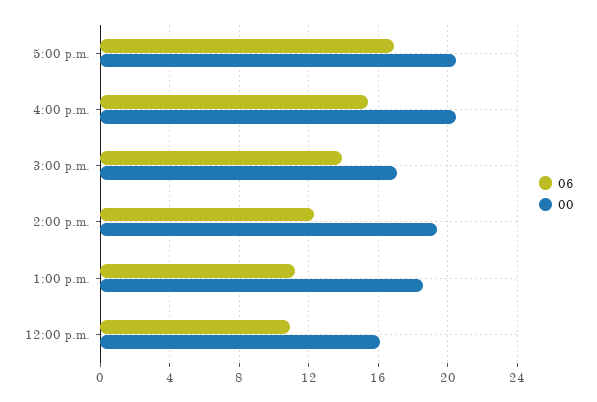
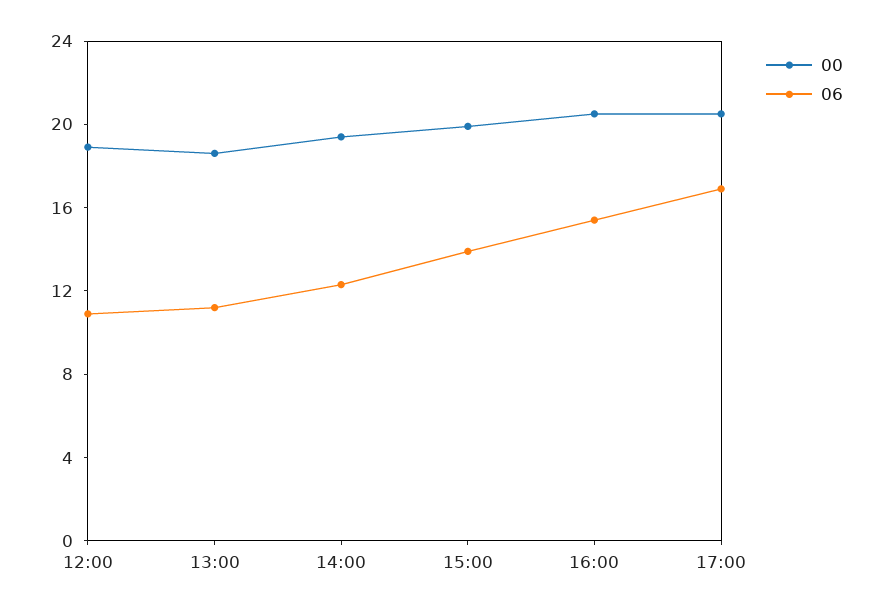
00, 3:00 p.m.: 17 -> 20
00, 12:00 p.m.: 16 -> 19

